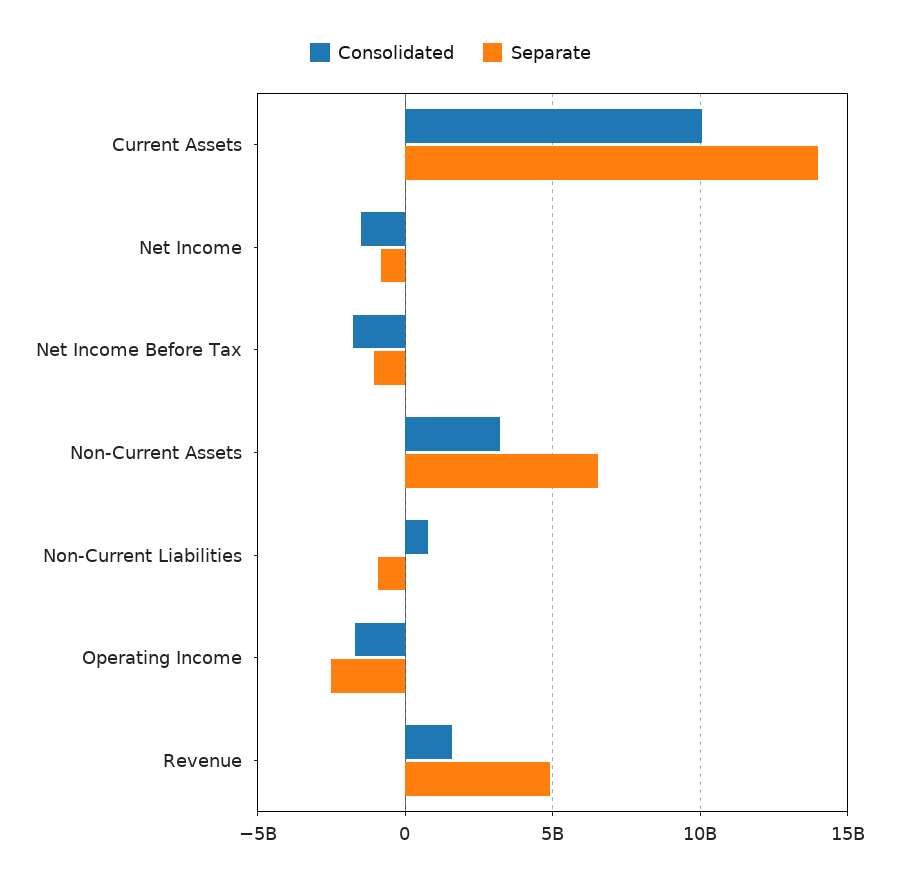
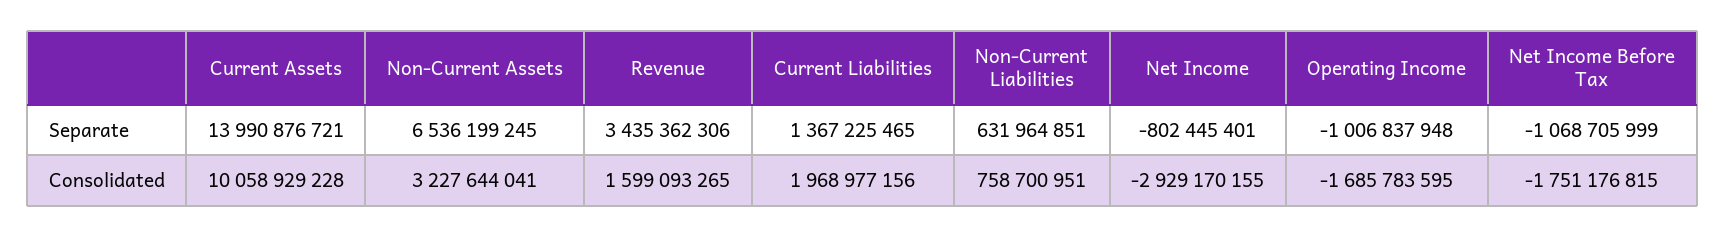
Consolidated, Net Income: -1500000000 -> -2929170155
Separate, Non-Current Liabilities: -1000000000 -> 631964851
Separate, Operating Income: -2500000000 -> -1006837948
Separate, Revenue: 5000000000 -> 3435362306
Separate, Current Liabilities: none -> 1367225465
Consolidated, Current Liabilities: none -> 1968977156

